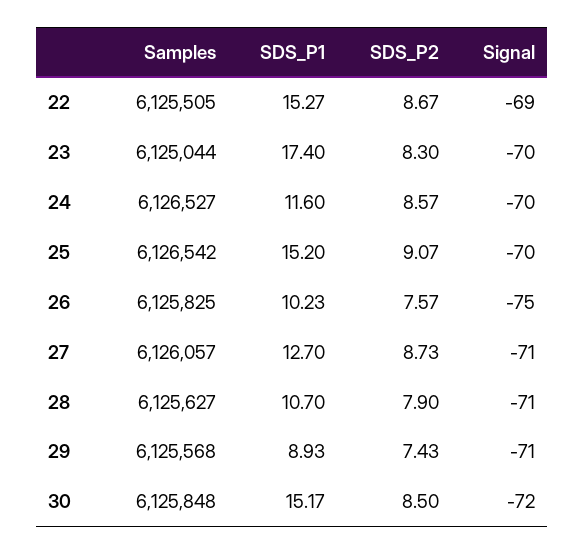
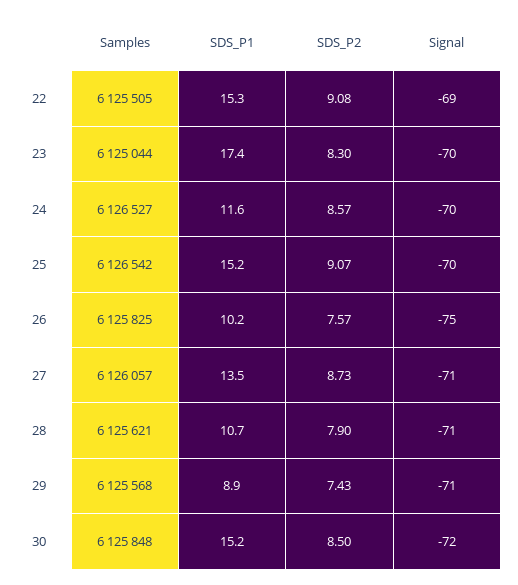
SDS_P2, 22: 8.67 -> 9.08
SDS_P1, 27: 12.7 -> 13.5
Samples, 28: 6125627 -> 6125621

